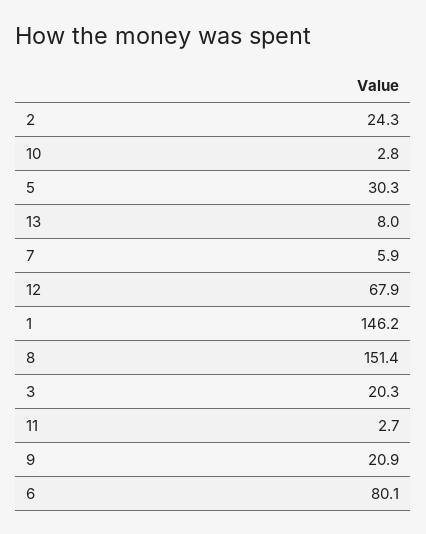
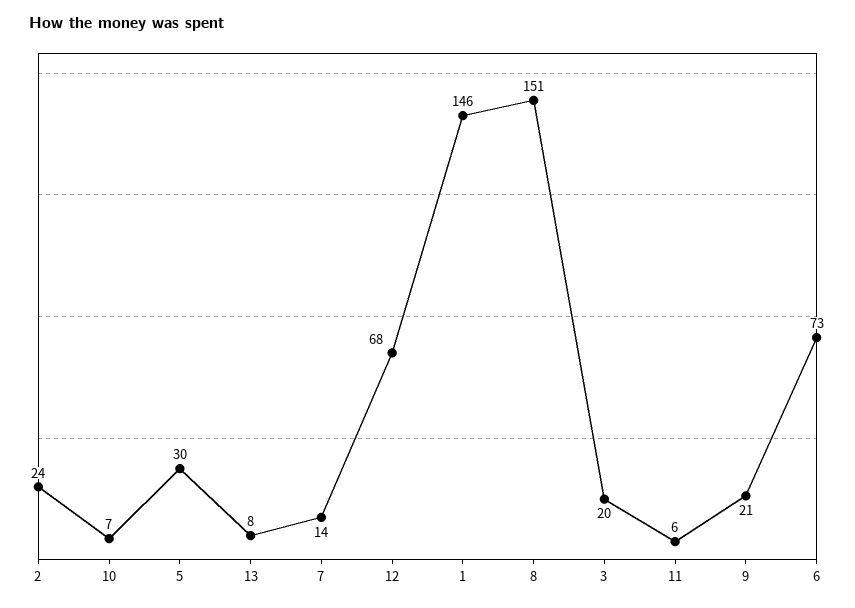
10: 2.8 -> 7
7: 5.9 -> 14
11: 2.7 -> 6
6: 80.1 -> 73

